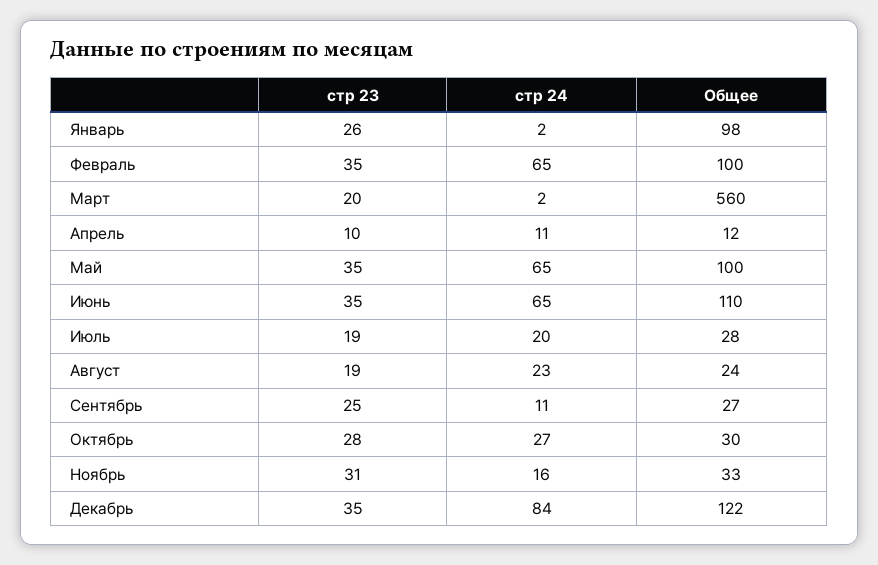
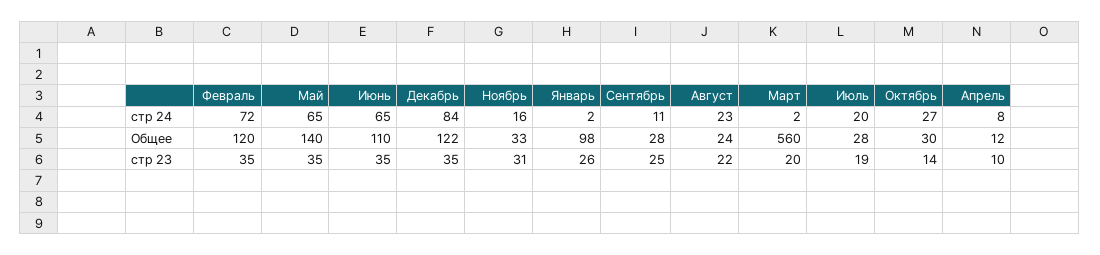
стр 24, Февраль: 65 -> 72
Общее, Февраль: 100 -> 120
стр 24, Апрель: 11 -> 8
Общее, Май: 100 -> 140
стр 23, Август: 19 -> 22
Общее, Сентябрь: 27 -> 28
стр 23, Октябрь: 28 -> 14

